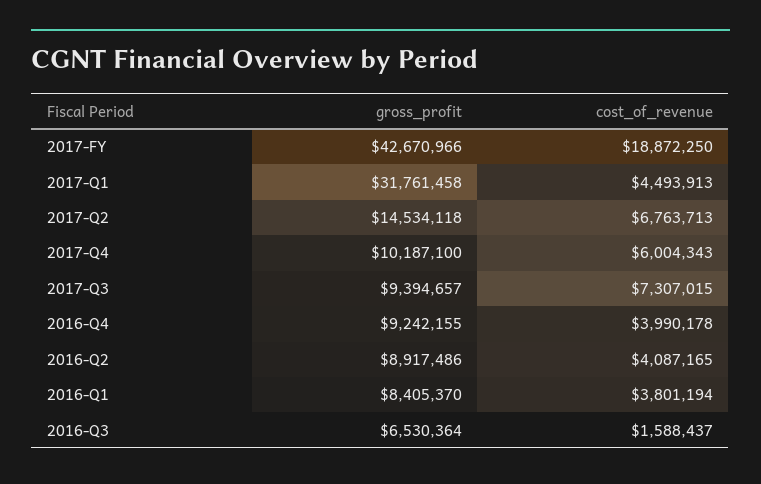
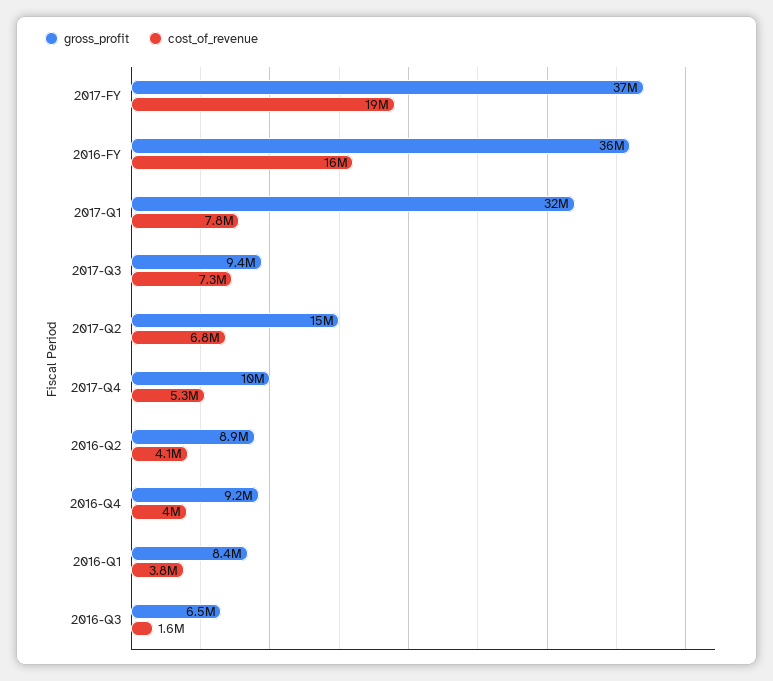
gross_profit, 2017-FY: 42670966 -> 37000000
cost_of_revenue, 2017-Q1: 4493913 -> 7800000
cost_of_revenue, 2017-Q4: 6004343 -> 5300000
gross_profit, 2016-FY: none -> 36000000
cost_of_revenue, 2016-FY: none -> 16000000

